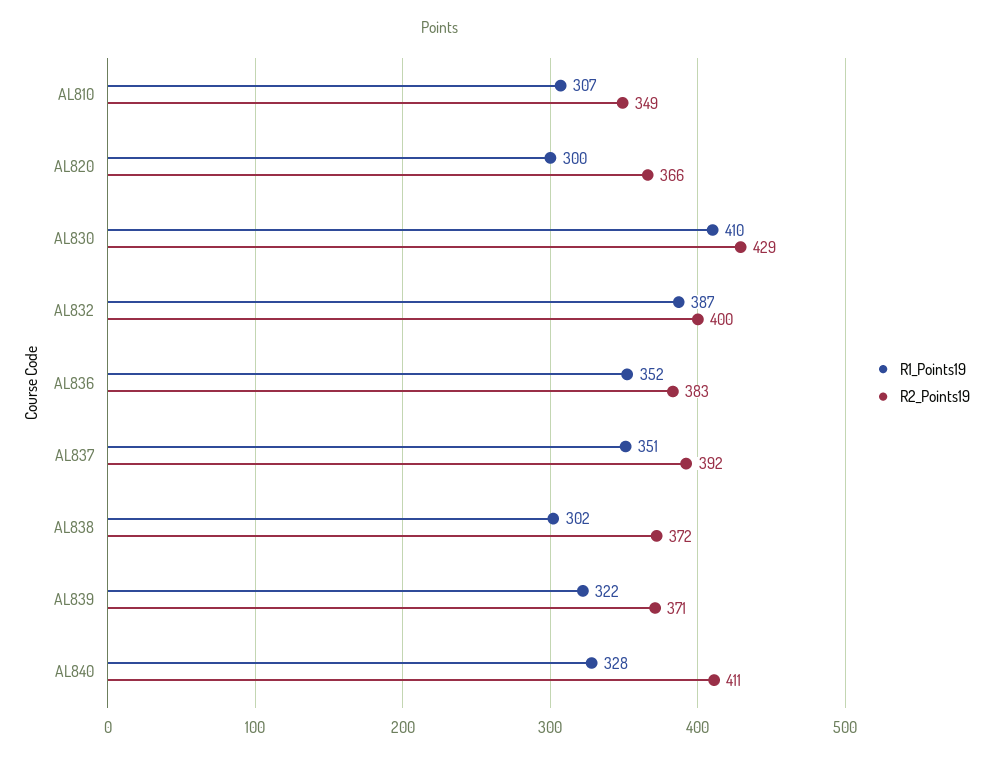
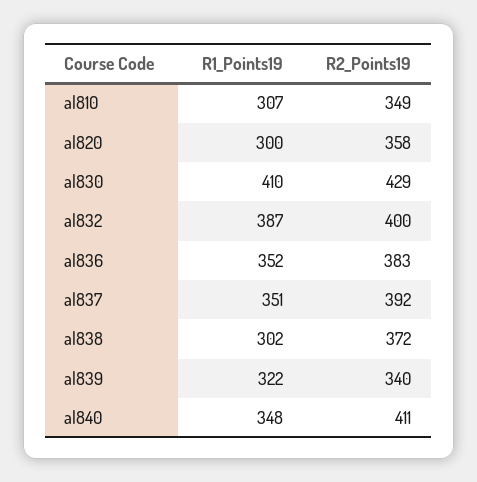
R2_Points19, AL820: 366 -> 358
R2_Points19, AL839: 371 -> 340
R1_Points19, AL840: 328 -> 348

